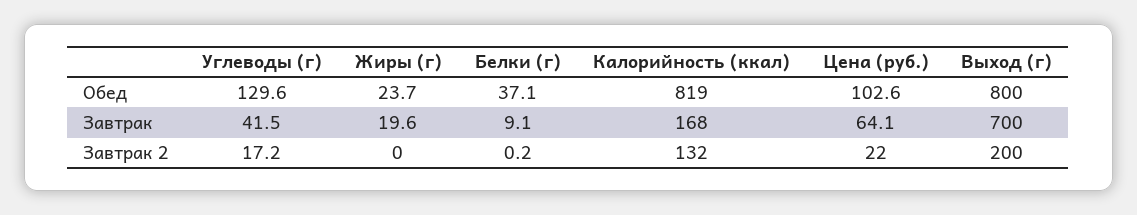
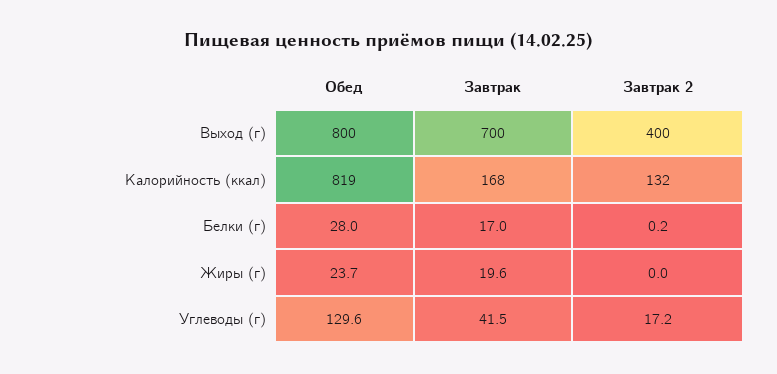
Белки (г), Обед: 37.1 -> 28
Цена (руб.), Обед: 102.6 -> none
Белки (г), Завтрак: 9.1 -> 17
Цена (руб.), Завтрак: 64.1 -> none
Цена (руб.), Завтрак 2: 22 -> none
Выход (г), Завтрак 2: 200 -> 400

